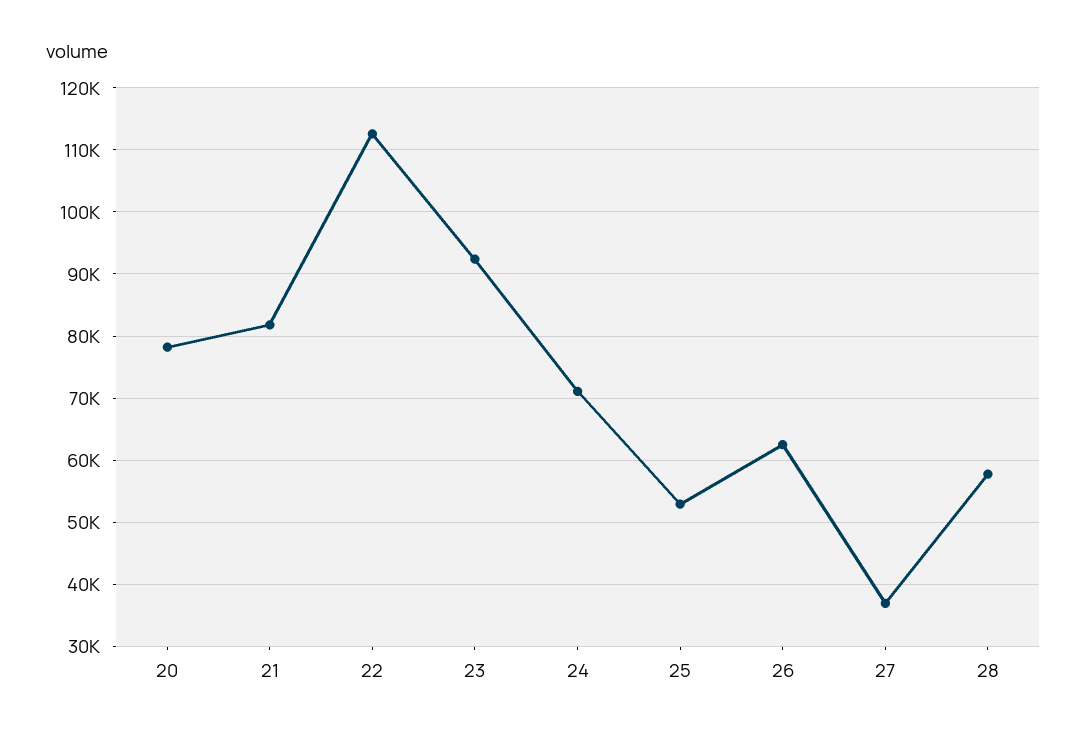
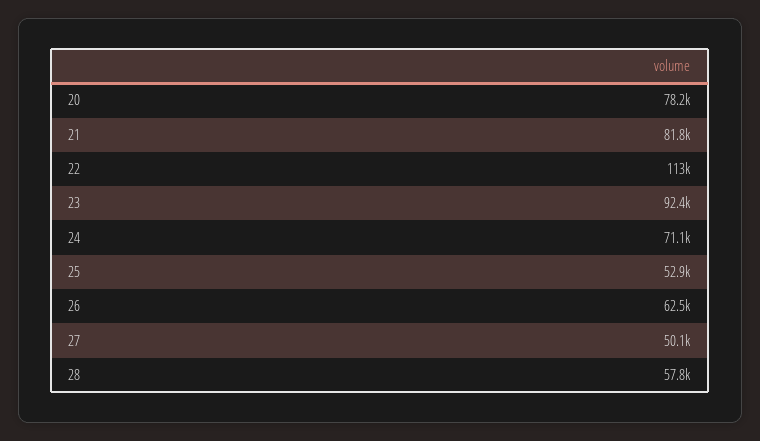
27: 37000 -> 50100

